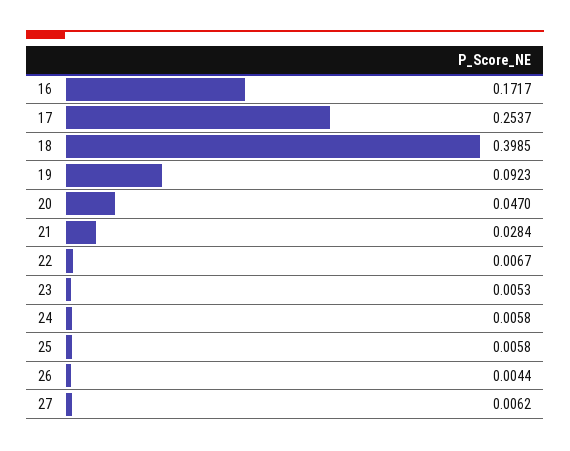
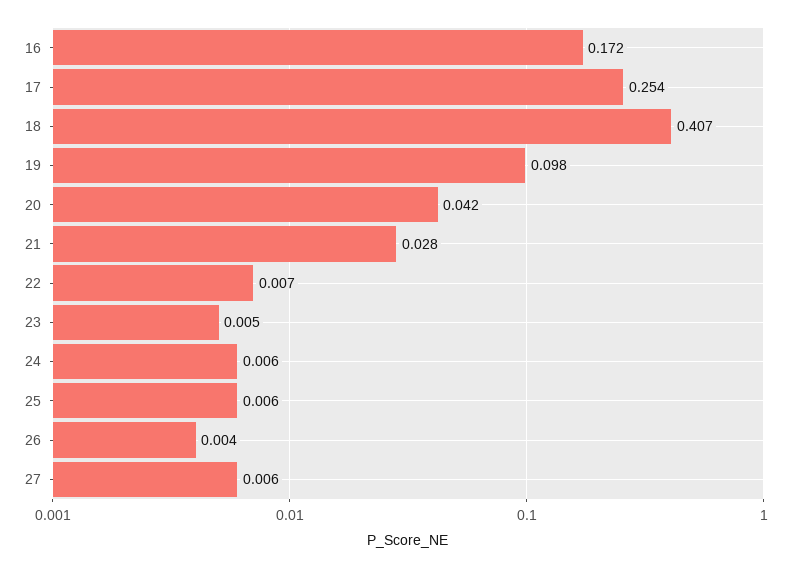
18: 0.3985 -> 0.407
19: 0.0923 -> 0.098
20: 0.047 -> 0.042

